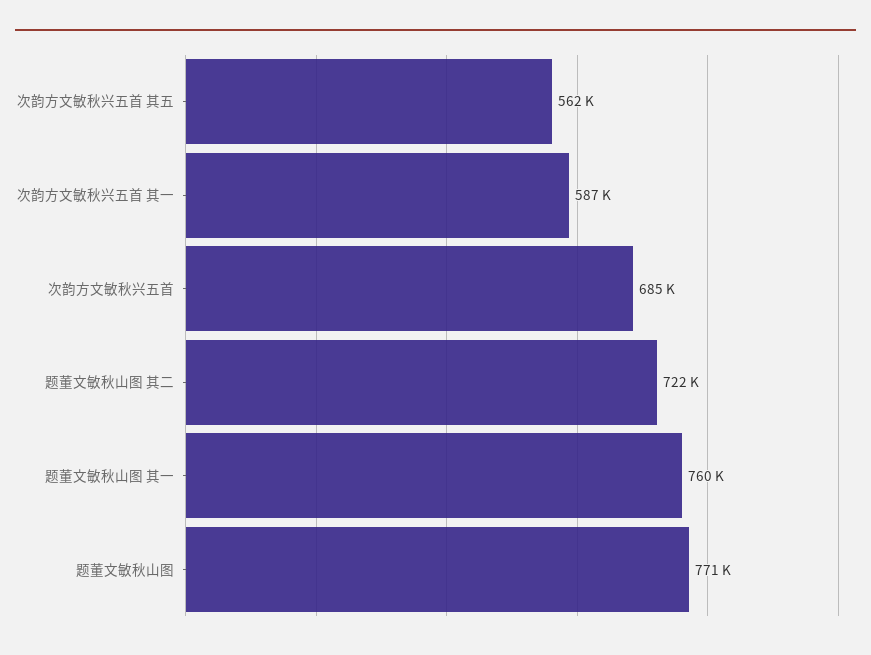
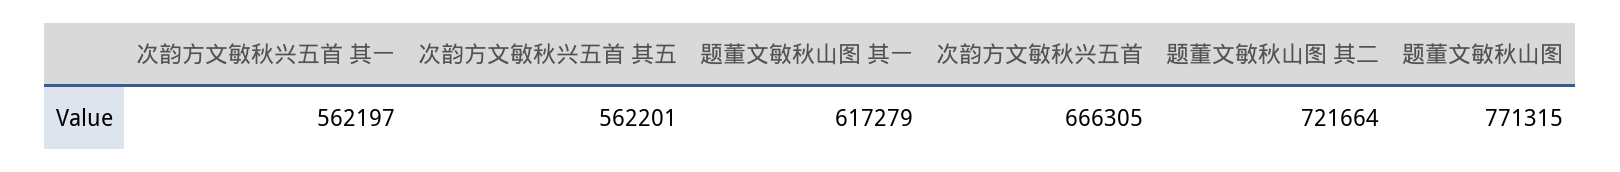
次韵方文敏秋兴五首 其一: 587000 -> 562197
次韵方文敏秋兴五首: 685000 -> 666305
题董文敏秋山图 其一: 760000 -> 617279

